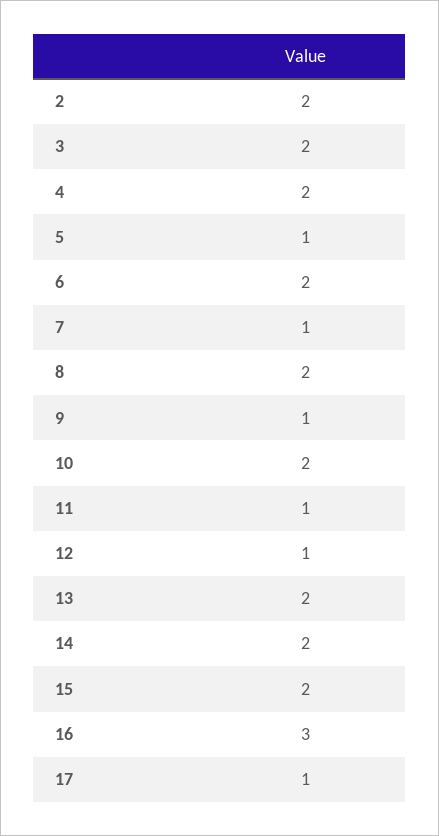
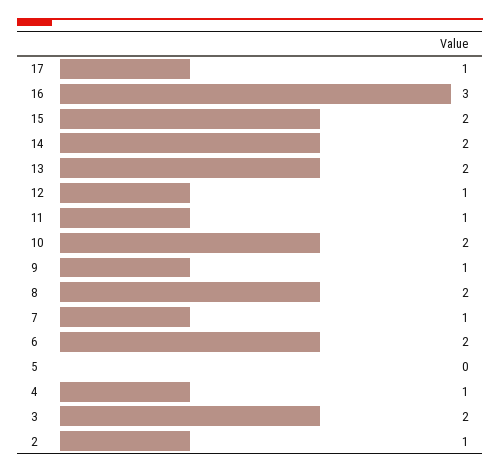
2: 2 -> 1
4: 2 -> 1
5: 1 -> 0

